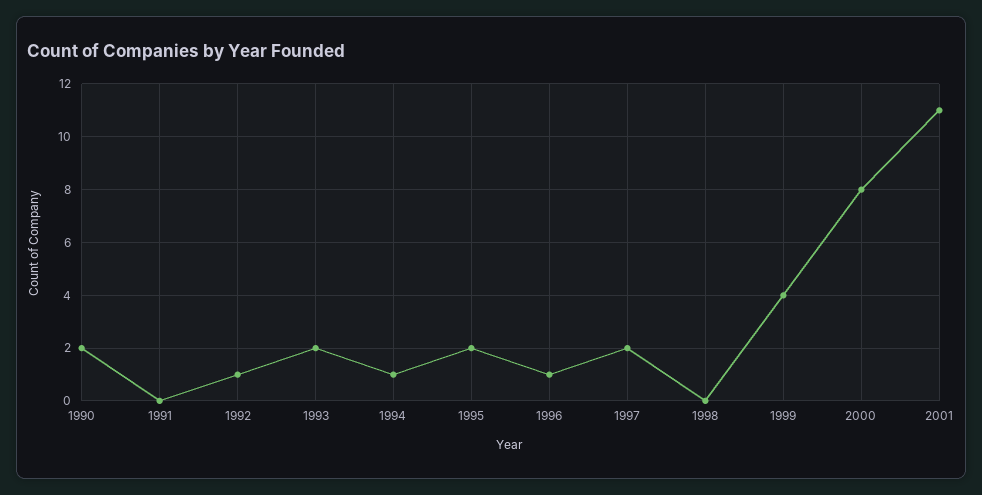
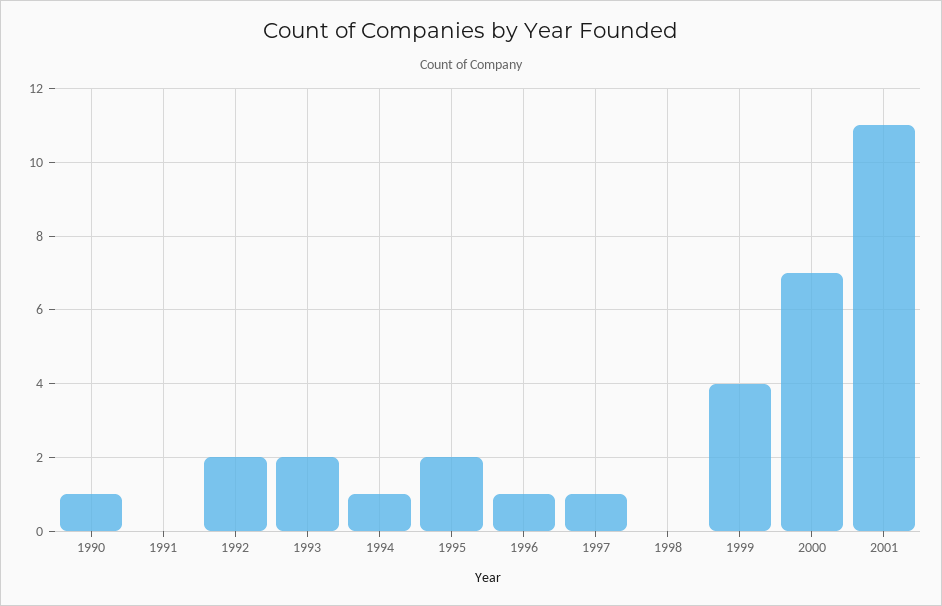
1990: 2 -> 1
1992: 1 -> 2
1997: 2 -> 1
2000: 8 -> 7

